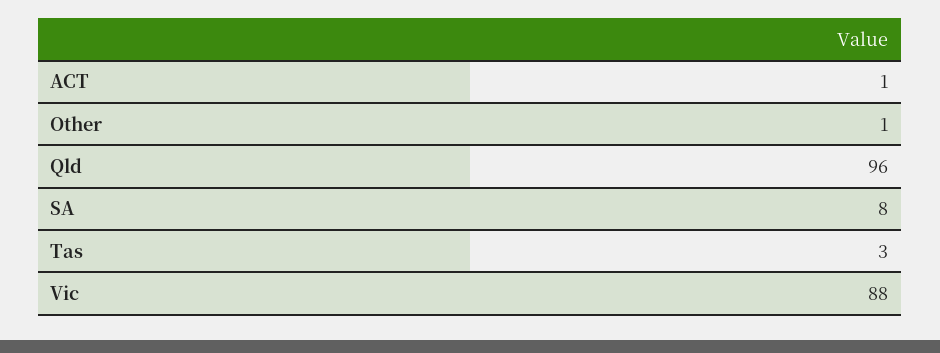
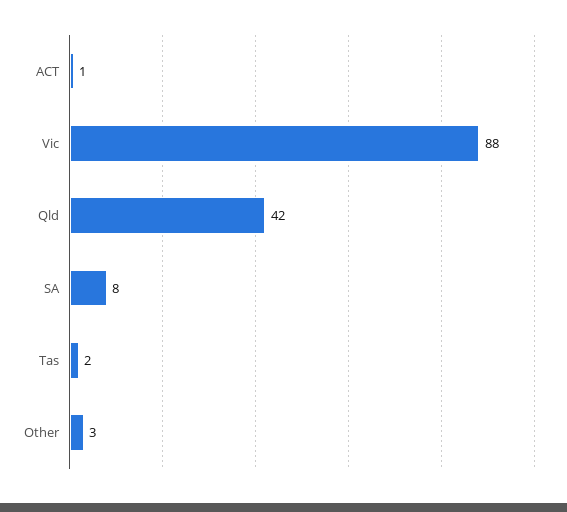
Other: 1 -> 3
Qld: 96 -> 42
Tas: 3 -> 2

